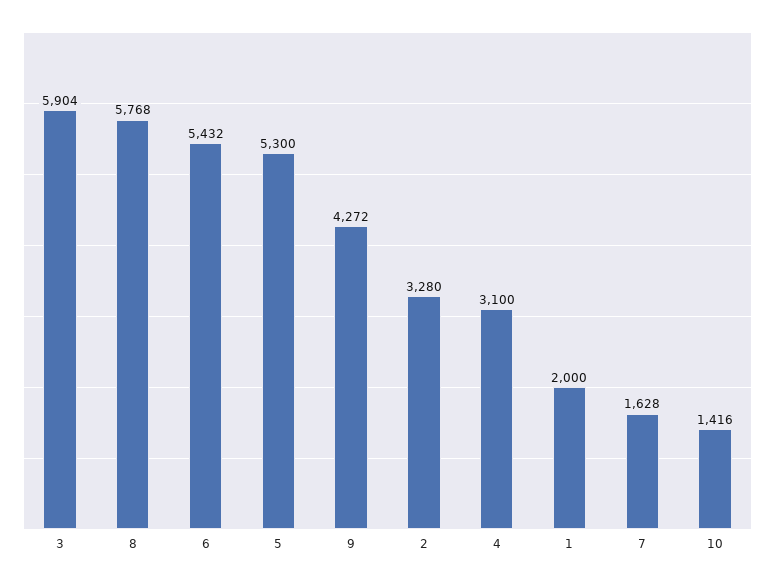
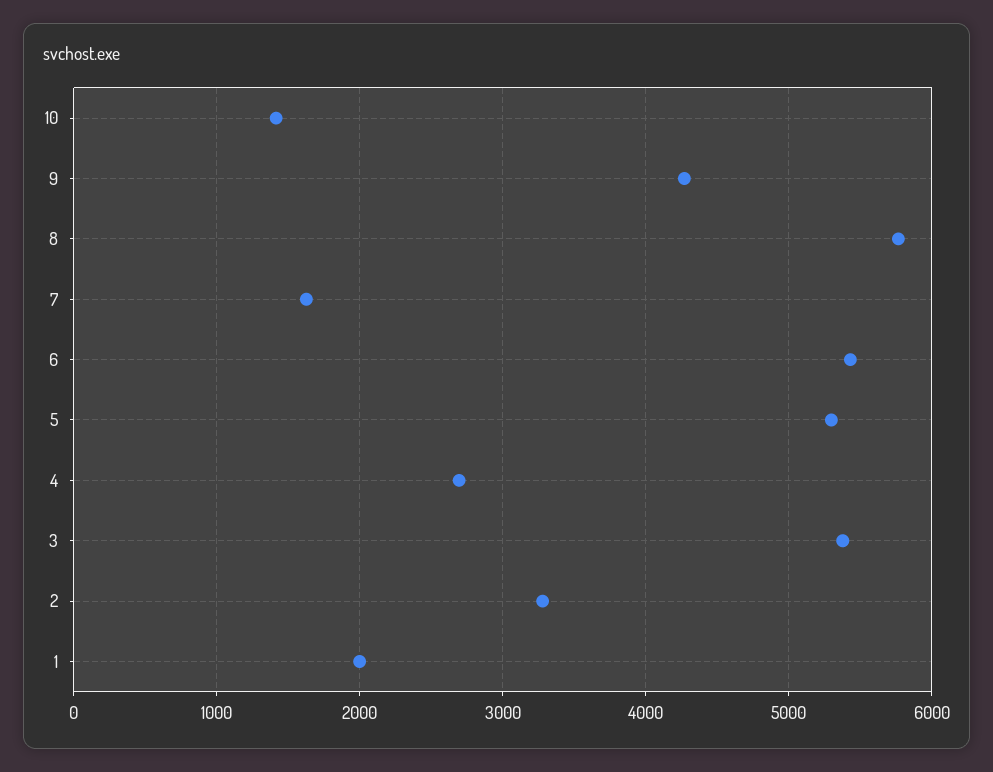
3: 5904 -> 5400
4: 3100 -> 2700

